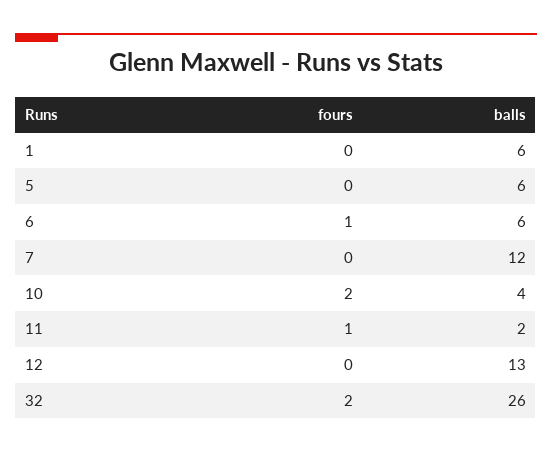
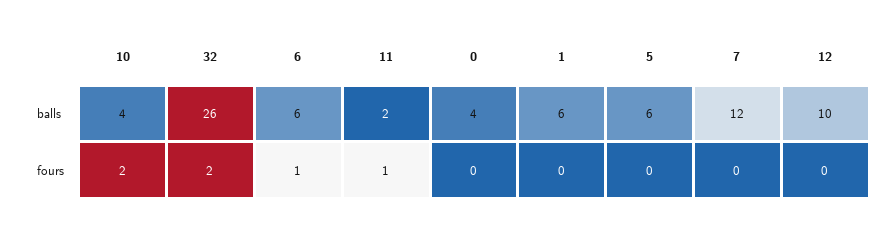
balls, 12: 13 -> 10
balls, 0: none -> 4
fours, 0: none -> 0

